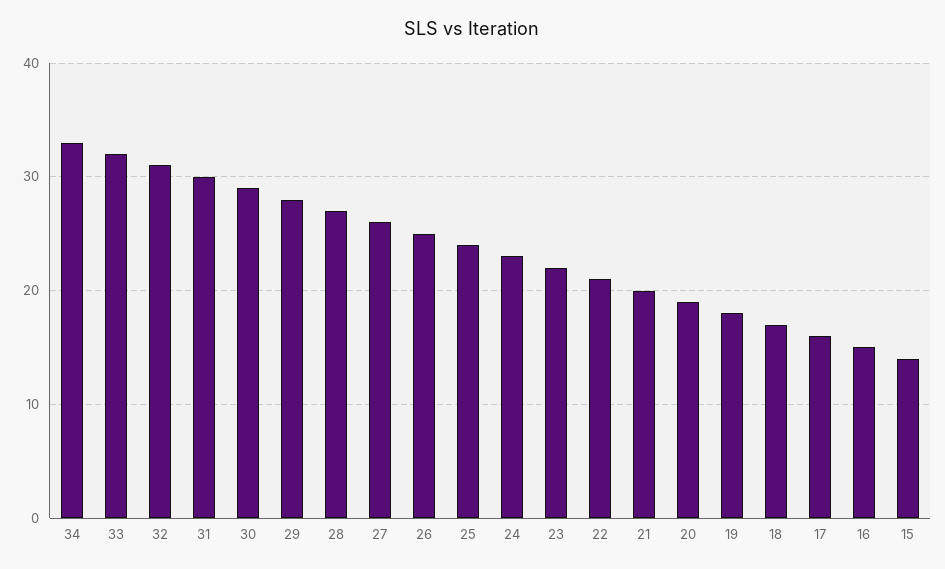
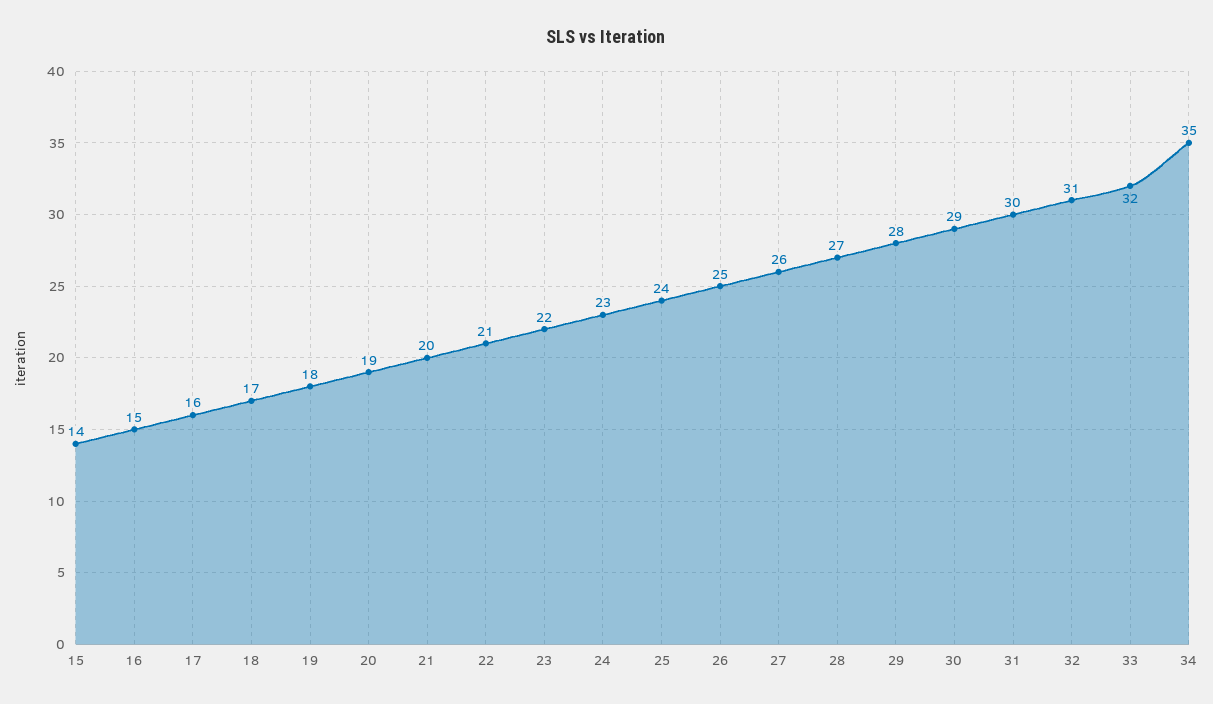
34: 33 -> 35

